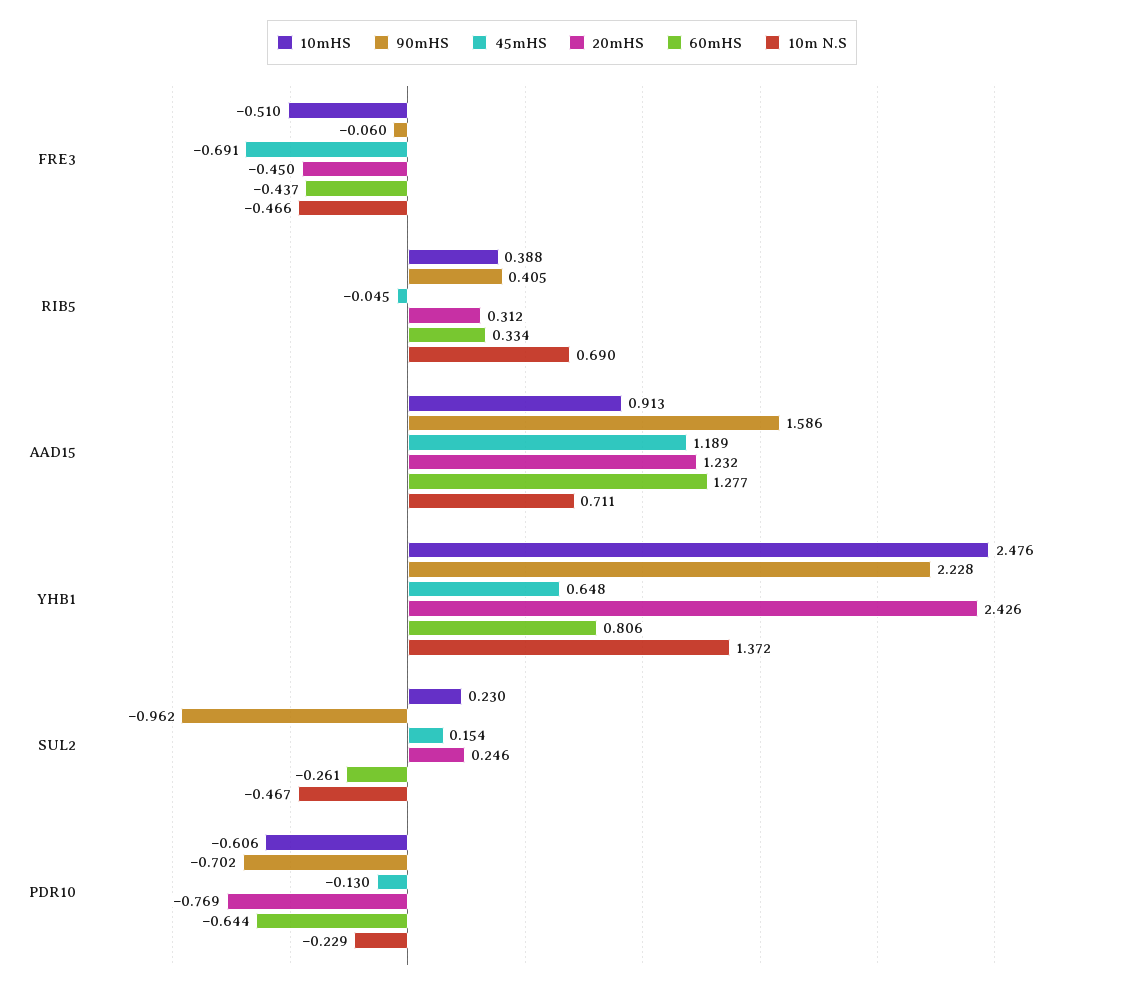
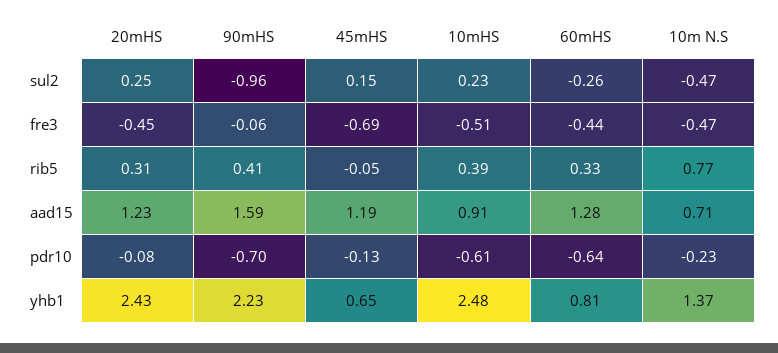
10m N.S, RIB5: 0.69 -> 0.77
20mHS, PDR10: -0.769 -> -0.08

